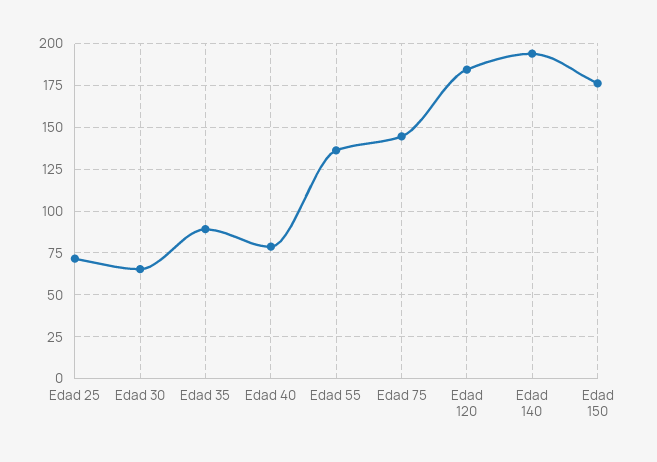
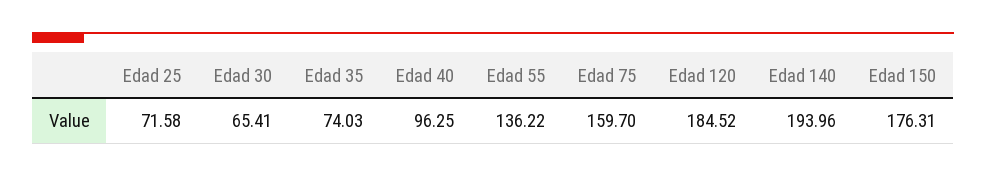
Edad 35: 90 -> 74.03
Edad 40: 80 -> 96.25
Edad 75: 145 -> 159.7

